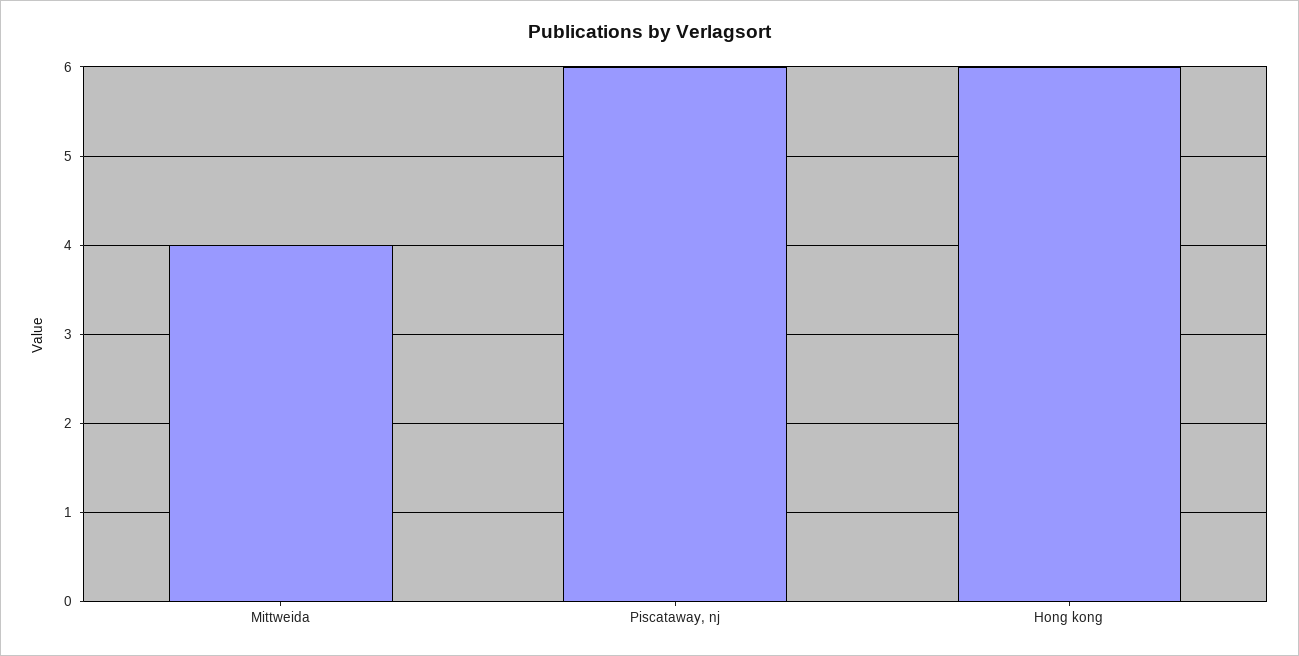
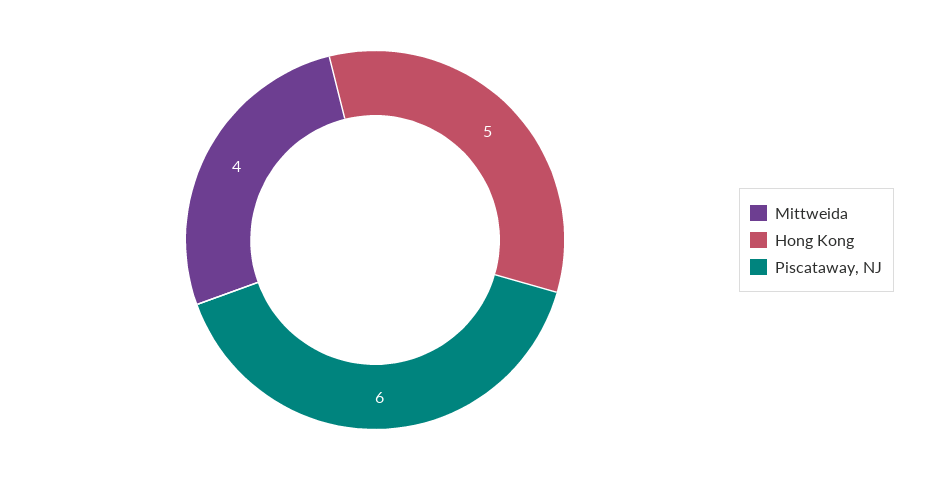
Hong kong: 6 -> 5

